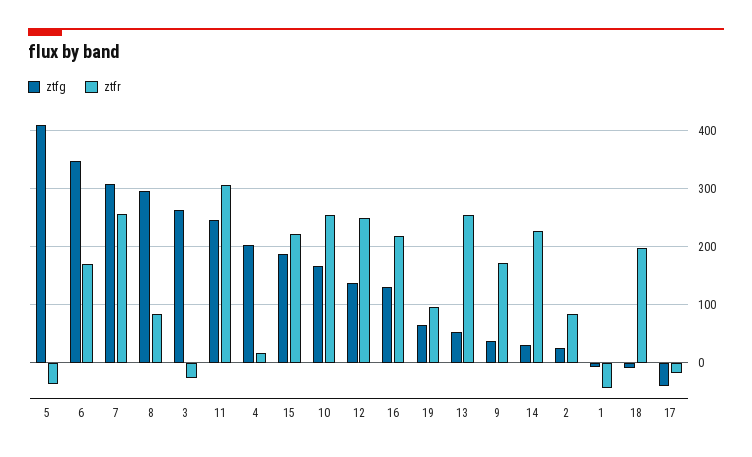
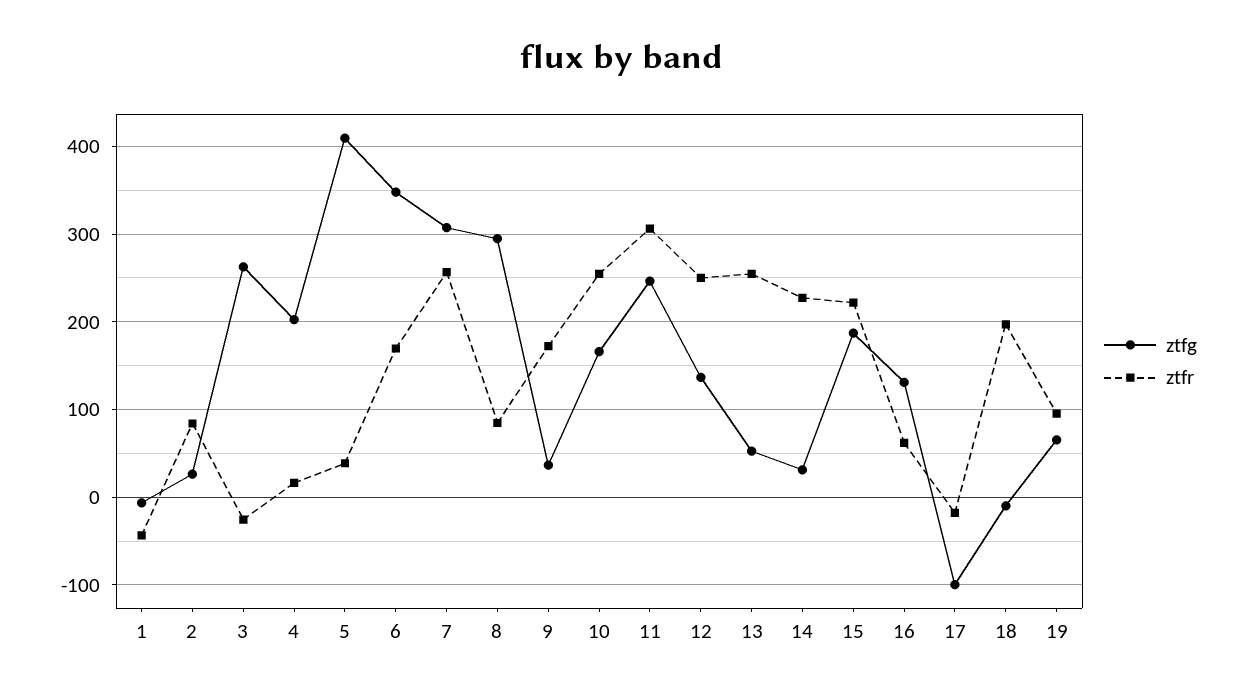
ztfr, 5: -40 -> 40
ztfr, 16: 220 -> 60
ztfg, 17: -40 -> -100

